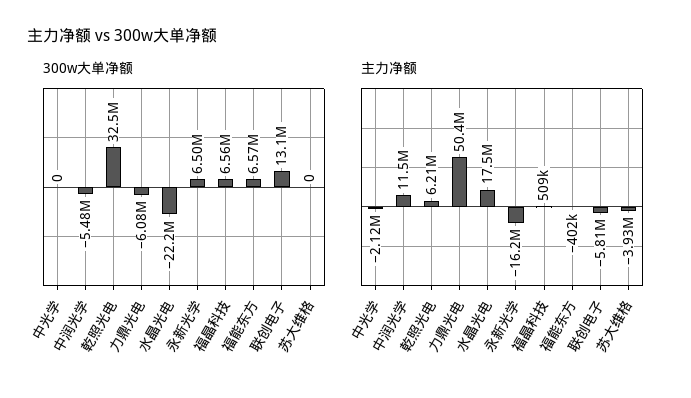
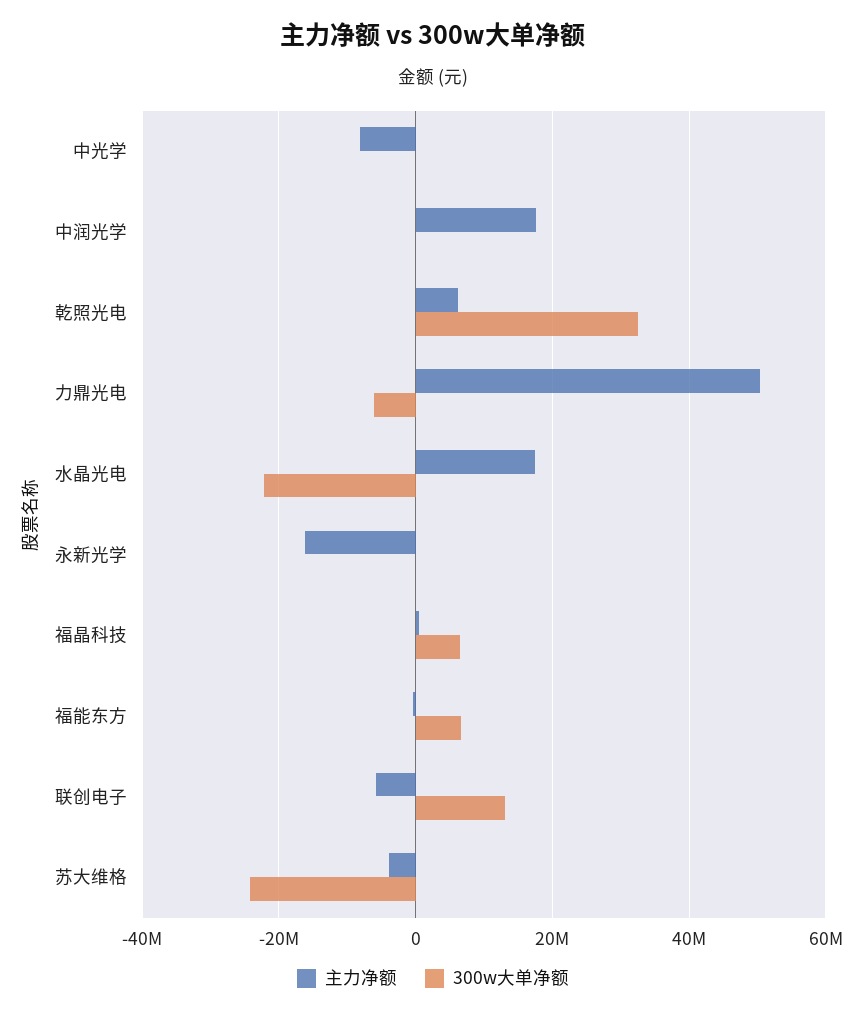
300w大单净额, 中润光学: -5480000 -> 0
300w大单净额, 永新光学: 6500000 -> 0
300w大单净额, 苏大维格: 0 -> -24000000
主力净额, 中光学: -2120000 -> -8000000
主力净额, 中润光学: 11500000 -> 18000000

